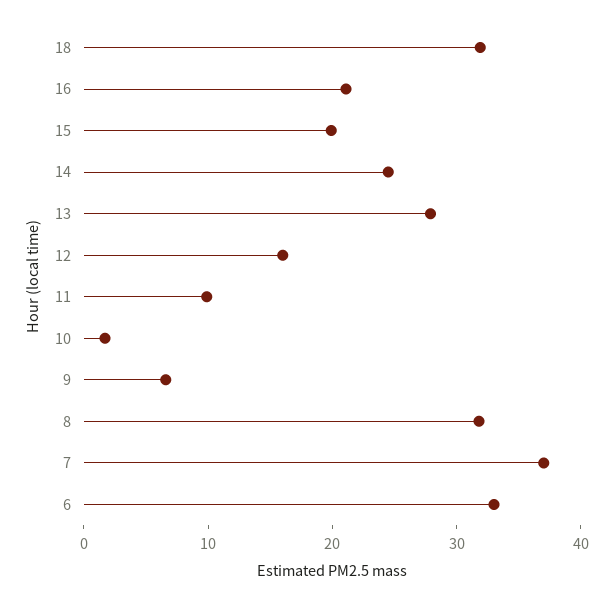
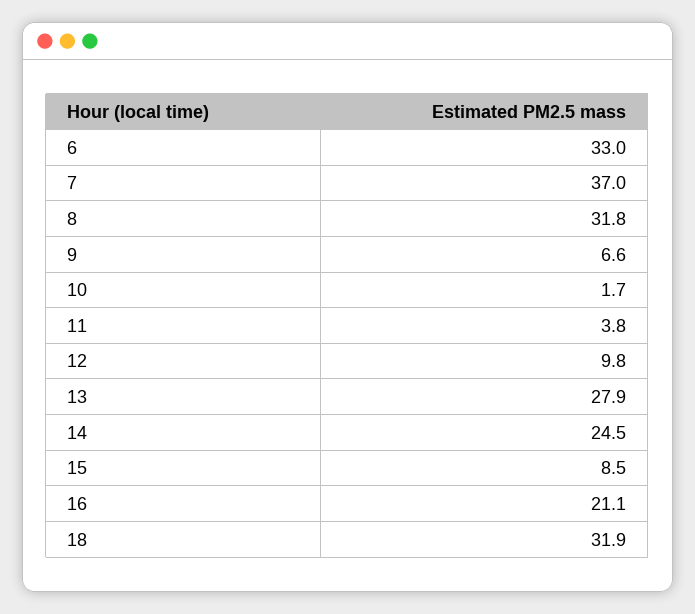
15: 20 -> 8.5
12: 16 -> 9.8
11: 10 -> 3.8

